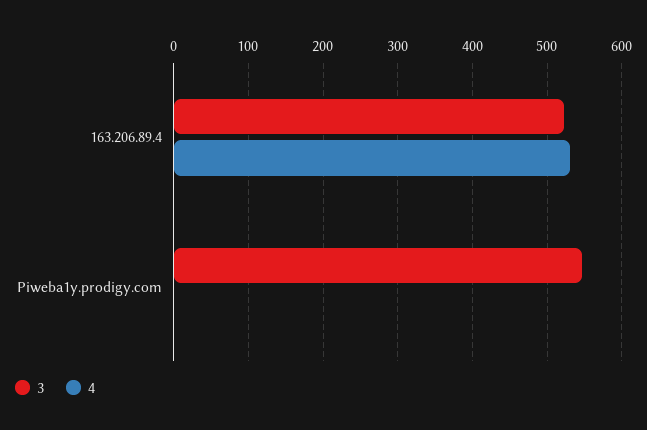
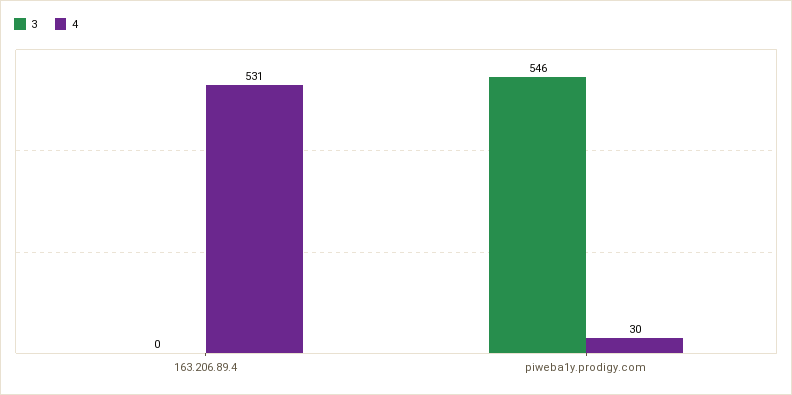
3, 163.206.89.4: 520 -> 0
4, Piweba1y.prodigy.com: 0 -> 30

